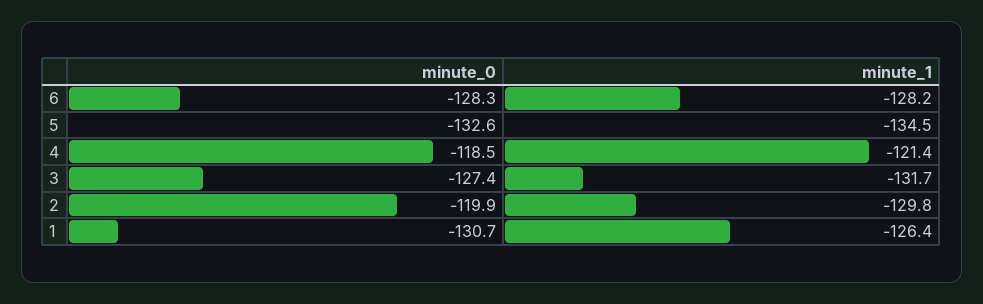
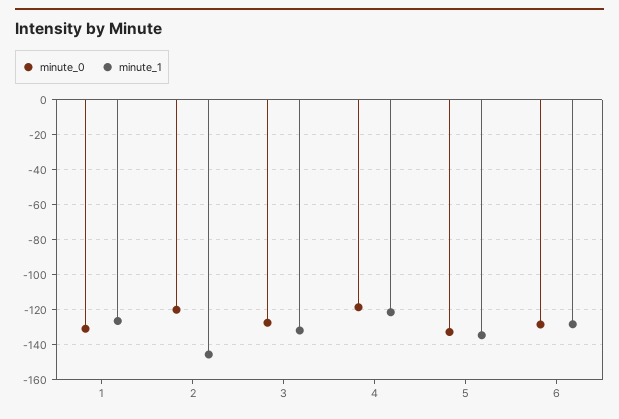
minute_1, 2: -129.8 -> -145

